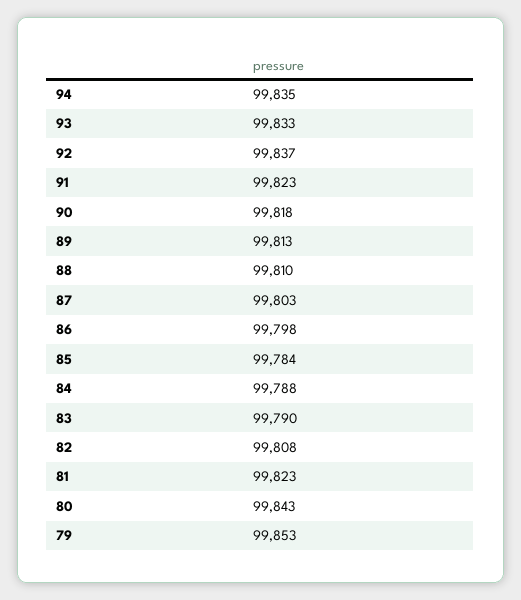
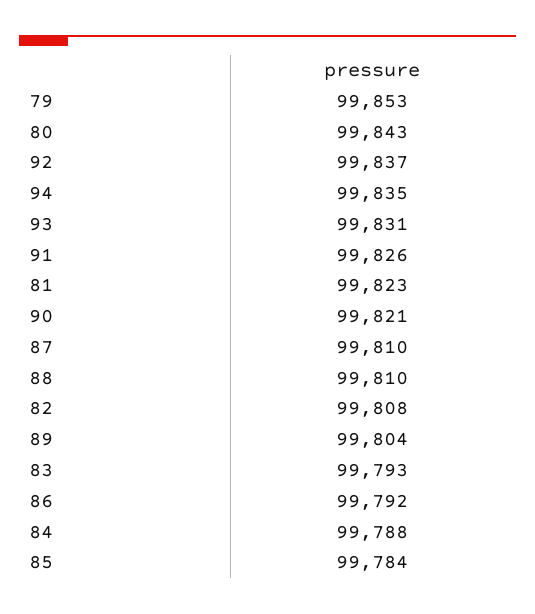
93: 99833 -> 99831
91: 99823 -> 99826
90: 99818 -> 99821
89: 99813 -> 99804
87: 99803 -> 99810
86: 99798 -> 99792
83: 99790 -> 99793

